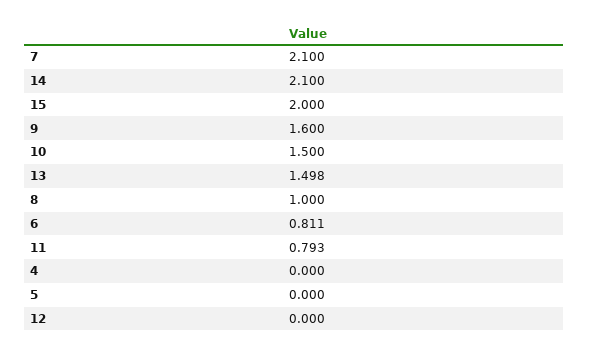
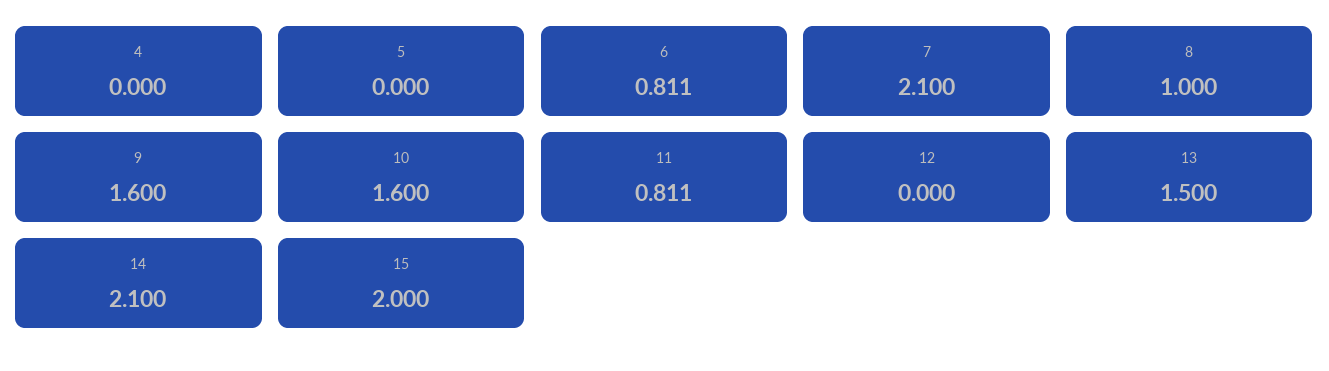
10: 1.5 -> 1.6
13: 1.498 -> 1.5
11: 0.793 -> 0.811

